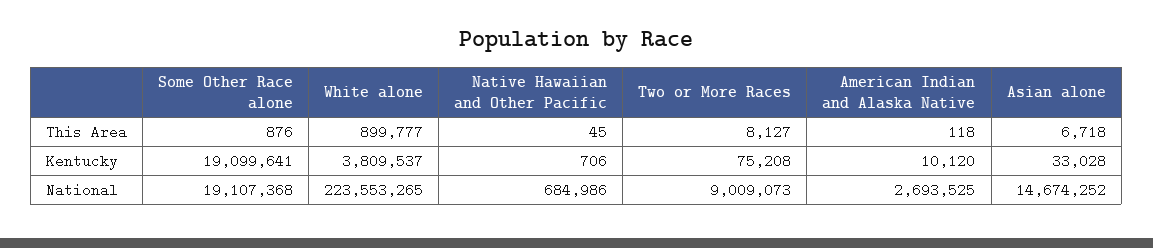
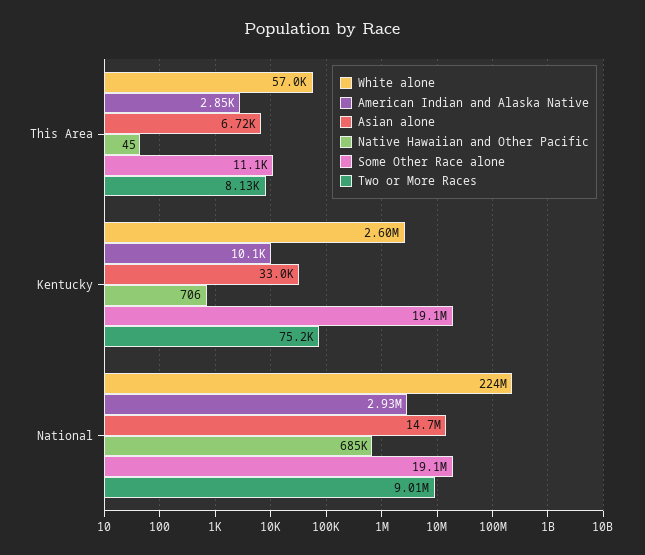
Some Other Race alone, This Area: 876 -> 11100
White alone, This Area: 899777 -> 57000
American Indian and Alaska Native, This Area: 118 -> 2850
White alone, Kentucky: 3809537 -> 2600000
American Indian and Alaska Native, National: 2693525 -> 2930000

